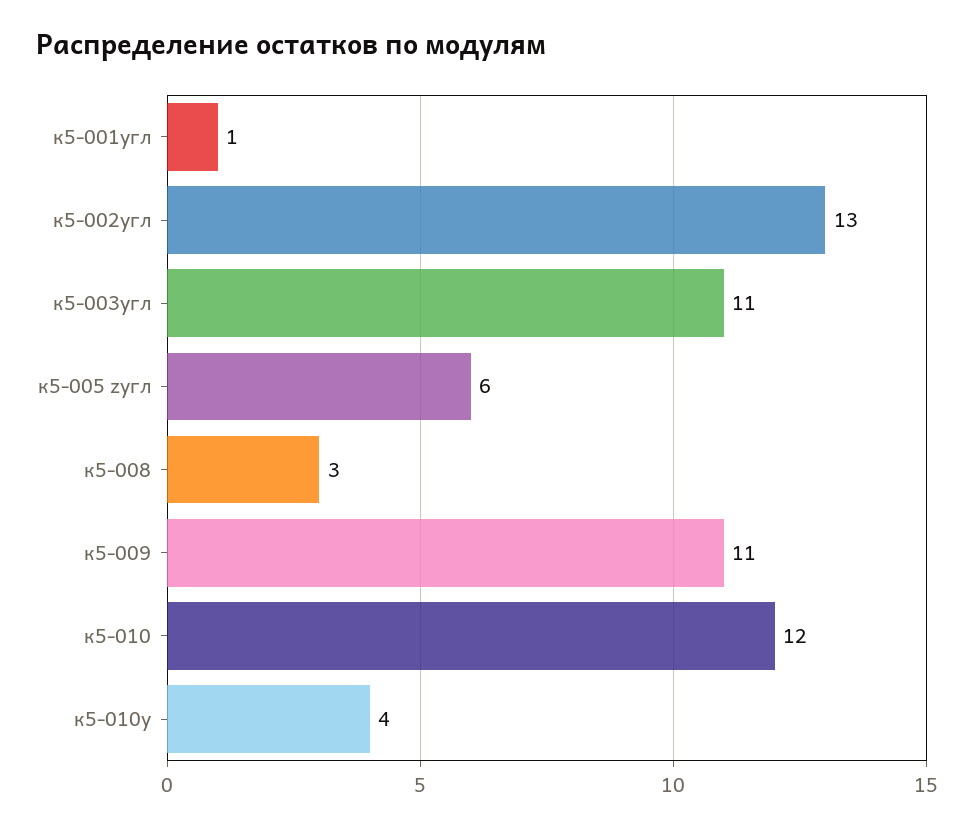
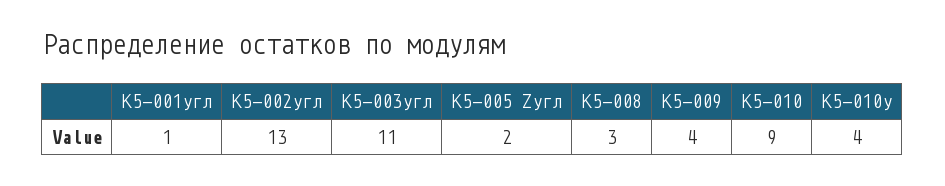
к5-005 zугл: 6 -> 2
к5-009: 11 -> 4
к5-010: 12 -> 9

